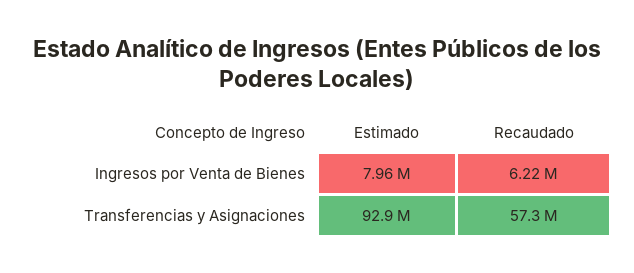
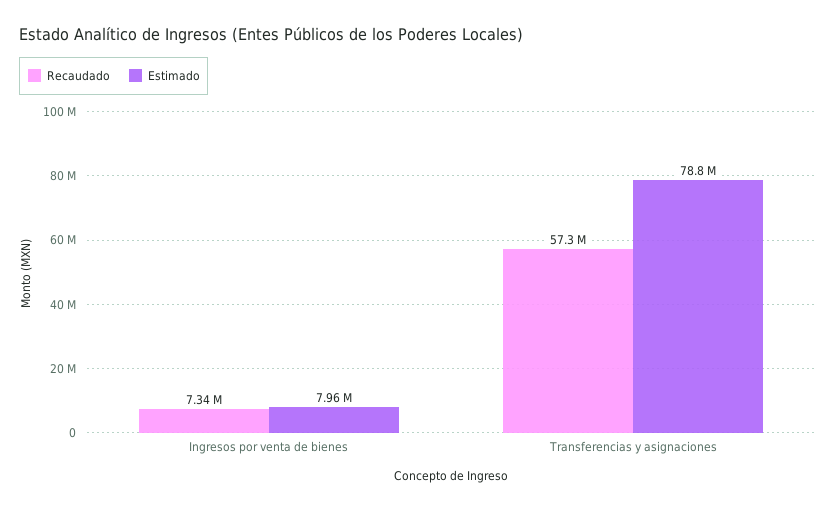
Recaudado, Ingresos por Venta de Bienes: 6220000 -> 7340000
Estimado, Transferencias y Asignaciones: 92900000 -> 78800000

